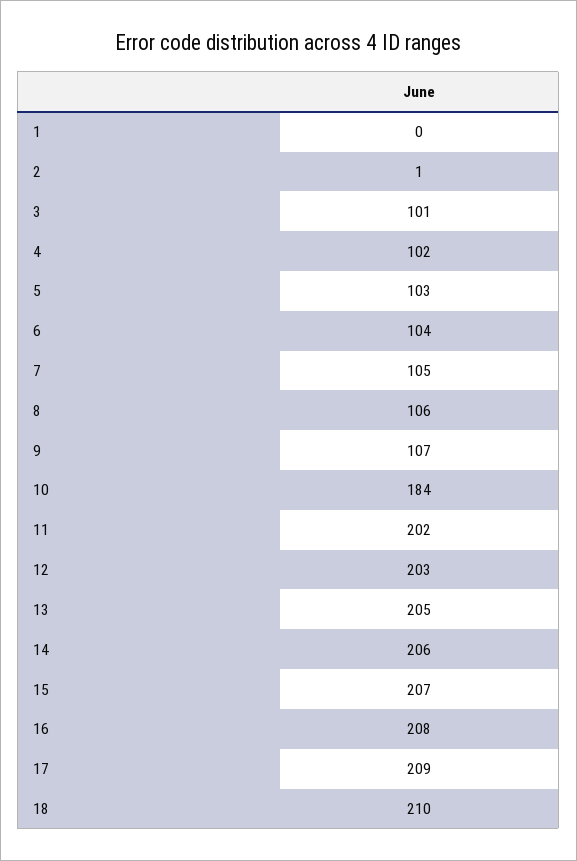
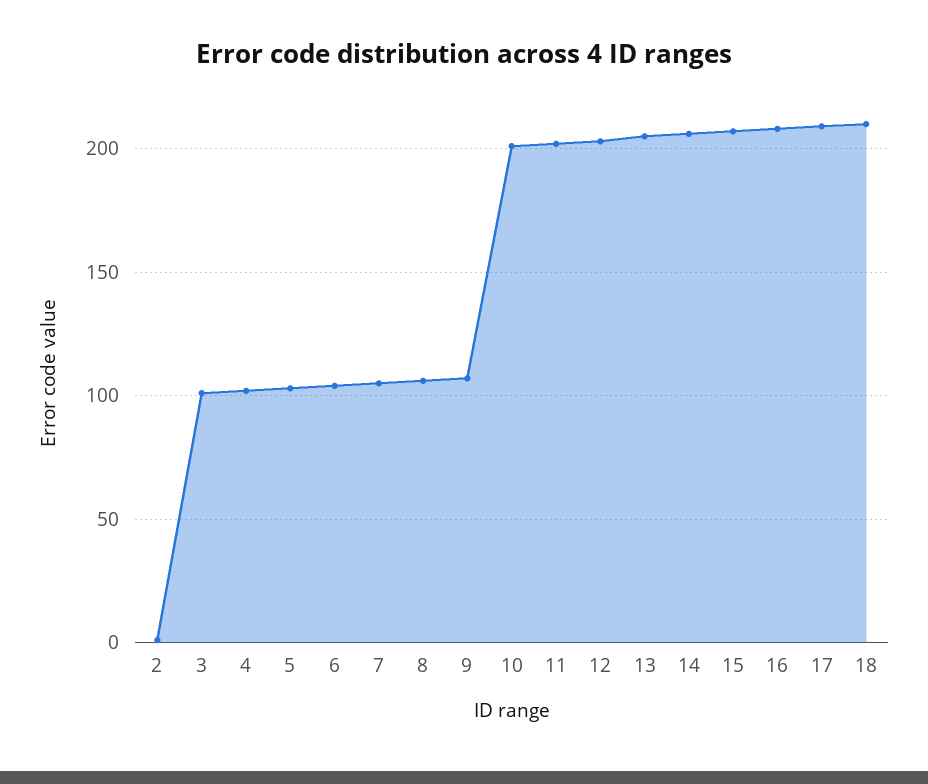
1: 0 -> none
10: 184 -> 200

